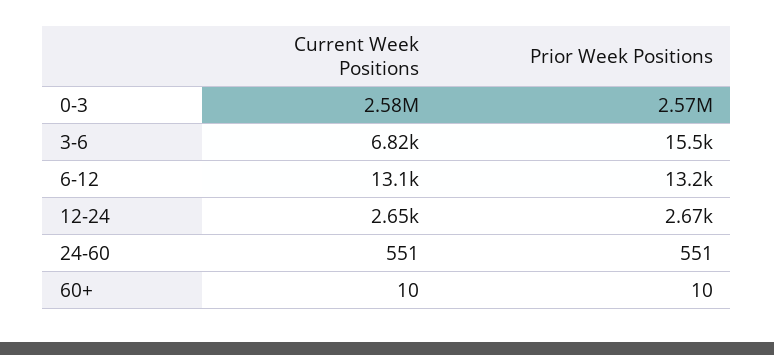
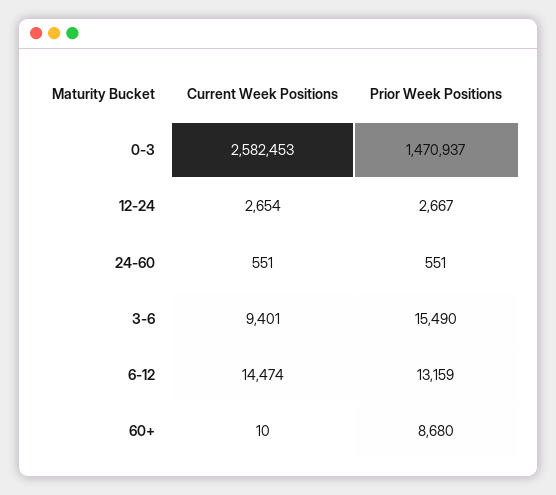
Prior Week Positions, 0-3: 2570000 -> 1470937
Current Week Positions, 3-6: 6820 -> 9401
Current Week Positions, 6-12: 13100 -> 14474
Prior Week Positions, 60+: 10 -> 8680

